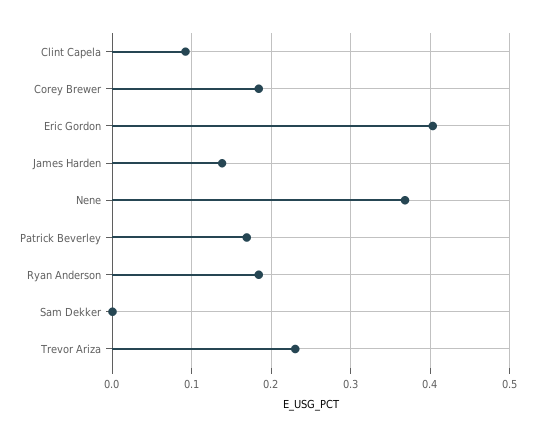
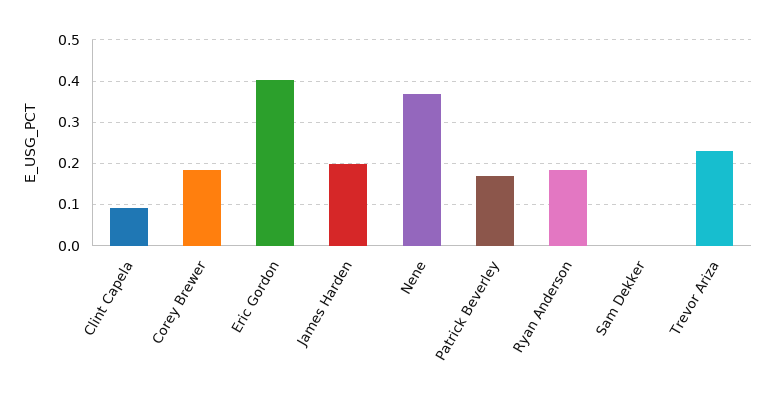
James Harden: 0.14 -> 0.2

